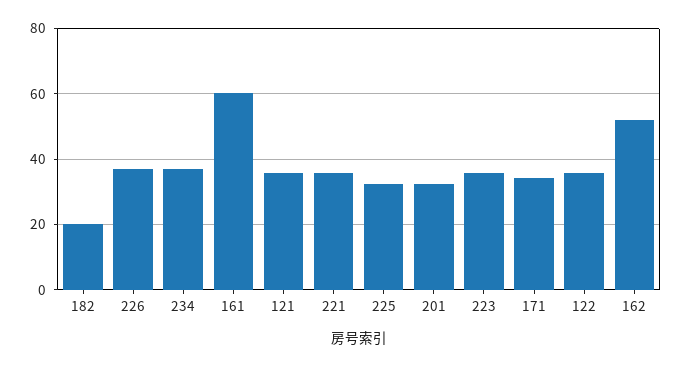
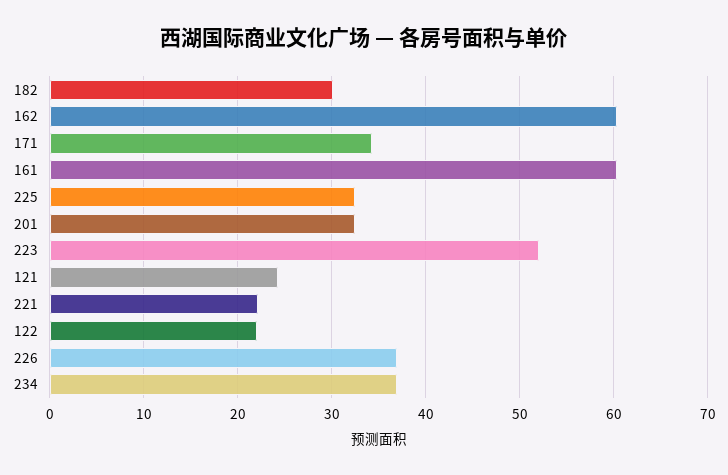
182: 20 -> 30
121: 36 -> 24
221: 36 -> 22
223: 36 -> 52
122: 36 -> 22
162: 52 -> 60

